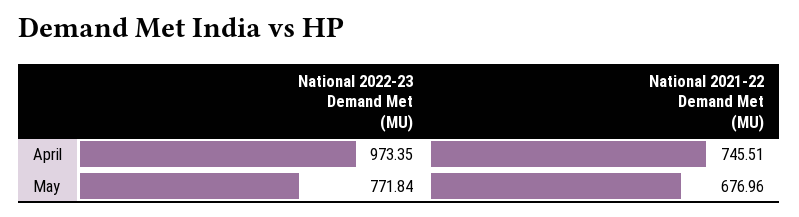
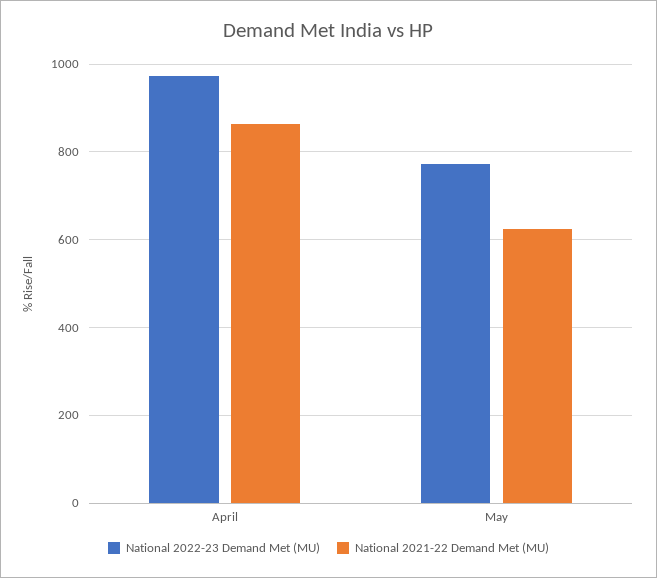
National 2021-22 Demand Met (MU), April: 745.51 -> 860
National 2021-22 Demand Met (MU), May: 676.96 -> 620

